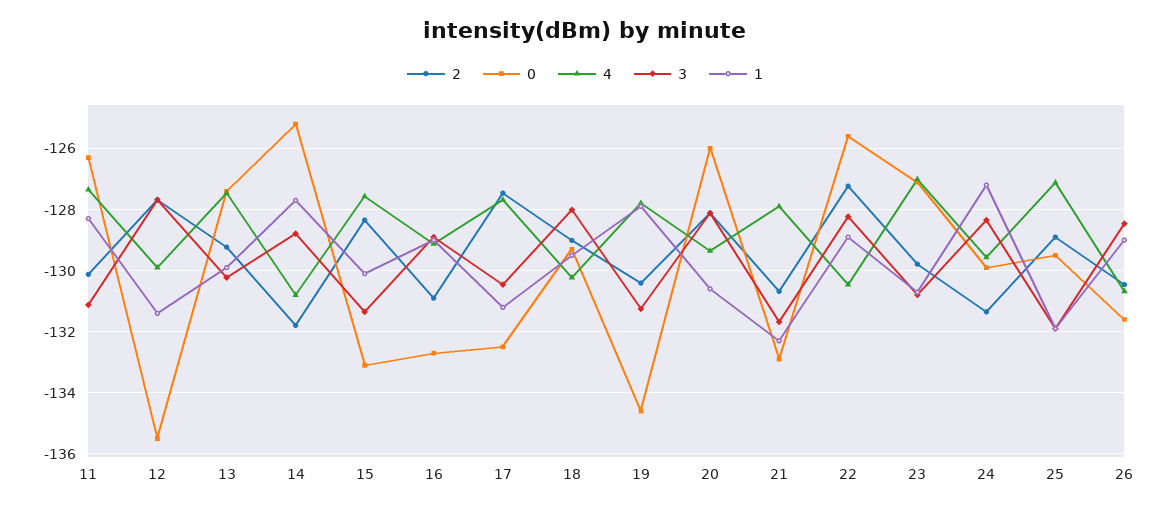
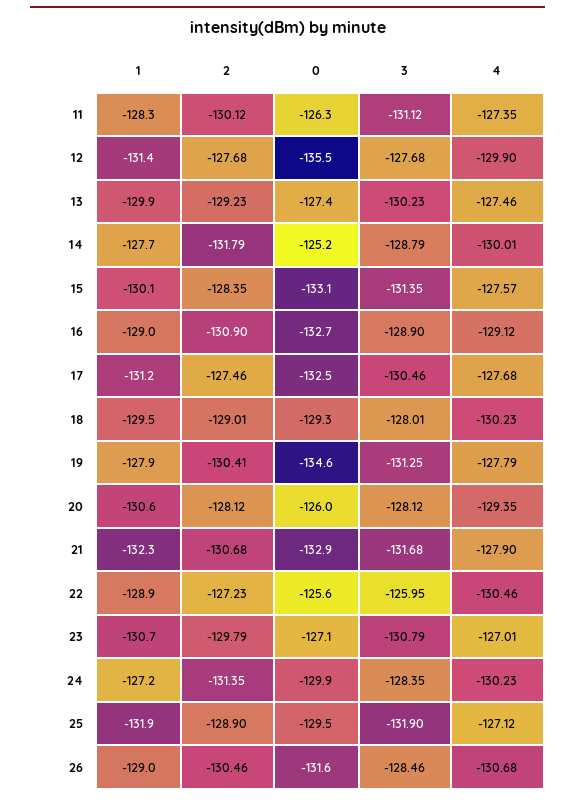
4, 14: -130.8 -> -130.01
3, 22: -128.2 -> -125.95
4, 24: -129.6 -> -130.23

